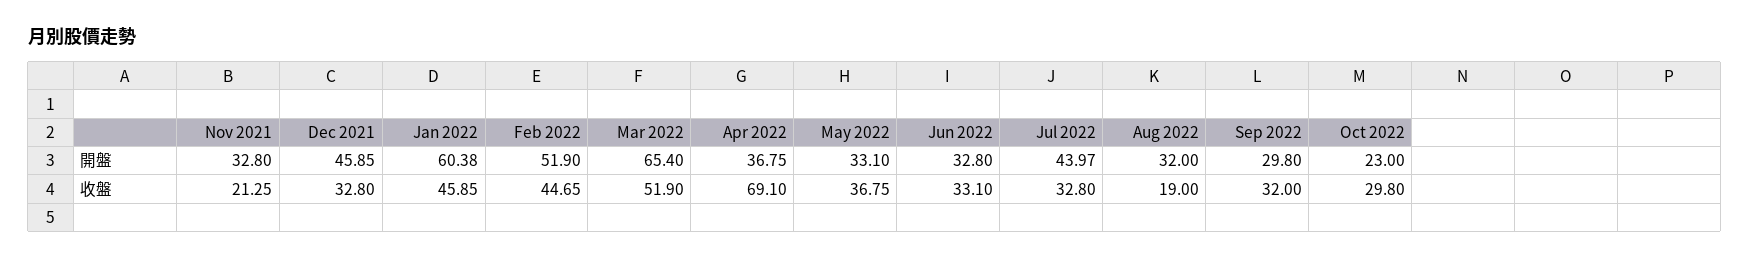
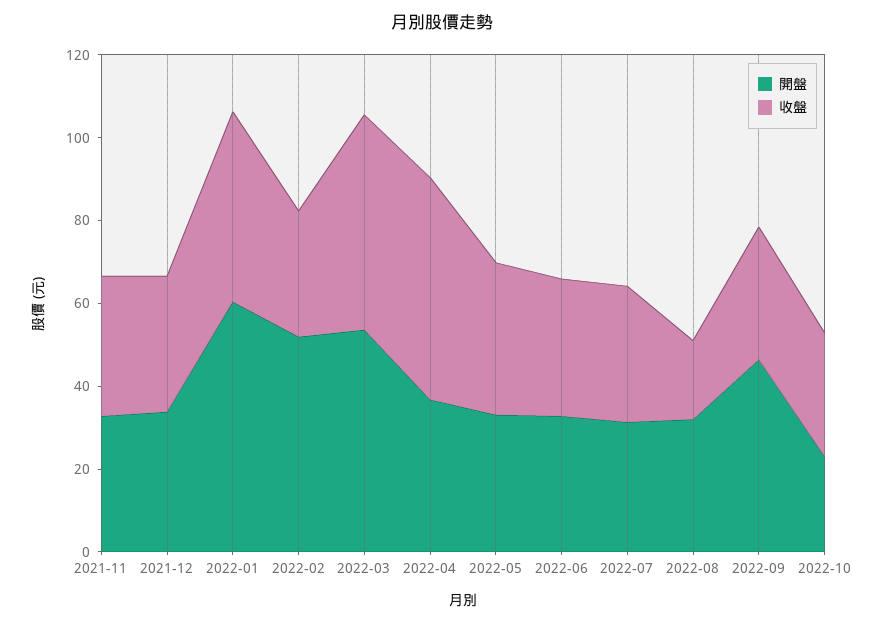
開盤, Dec 2021: 45.85 -> 35
開盤, Mar 2022: 65.4 -> 55
開盤, Jul 2022: 43.97 -> 30
開盤, Sep 2022: 29.8 -> 45
收盤, Nov 2021: 21.25 -> 35
收盤, Feb 2022: 44.65 -> 30
收盤, Apr 2022: 69.1 -> 55

